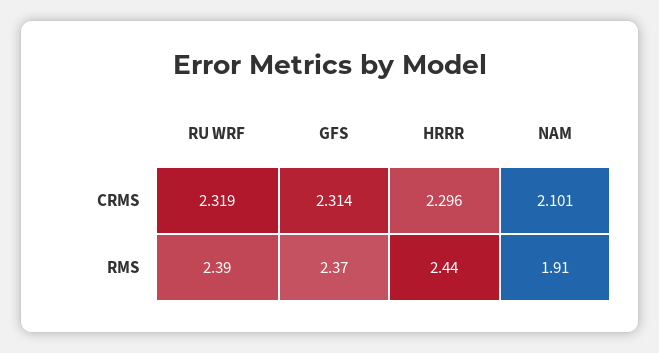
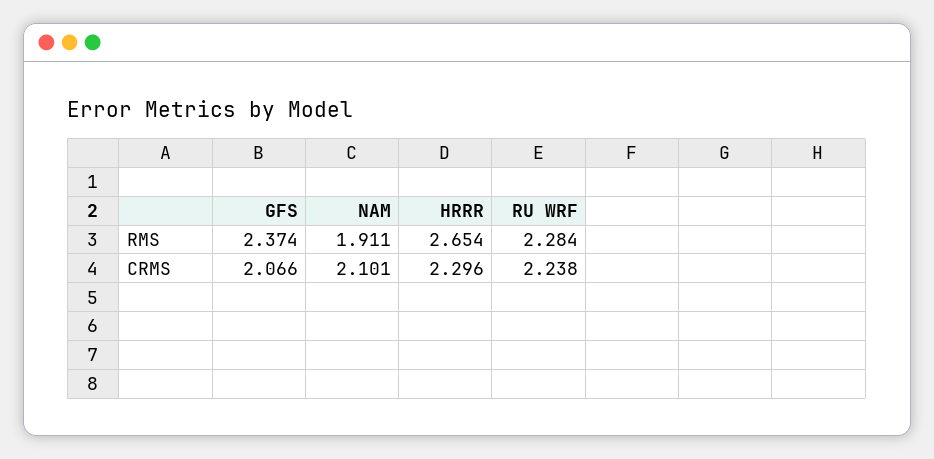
RU WRF, CRMS: 2.319 -> 2.238
GFS, CRMS: 2.314 -> 2.066
RU WRF, RMS: 2.39 -> 2.284
HRRR, RMS: 2.44 -> 2.654

